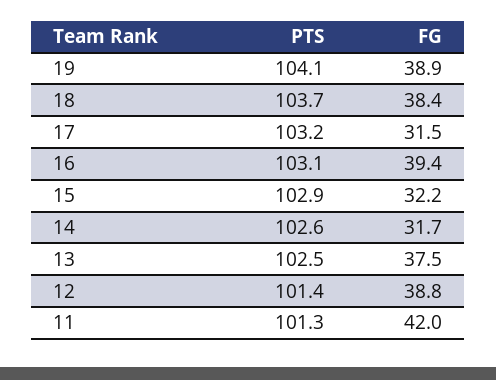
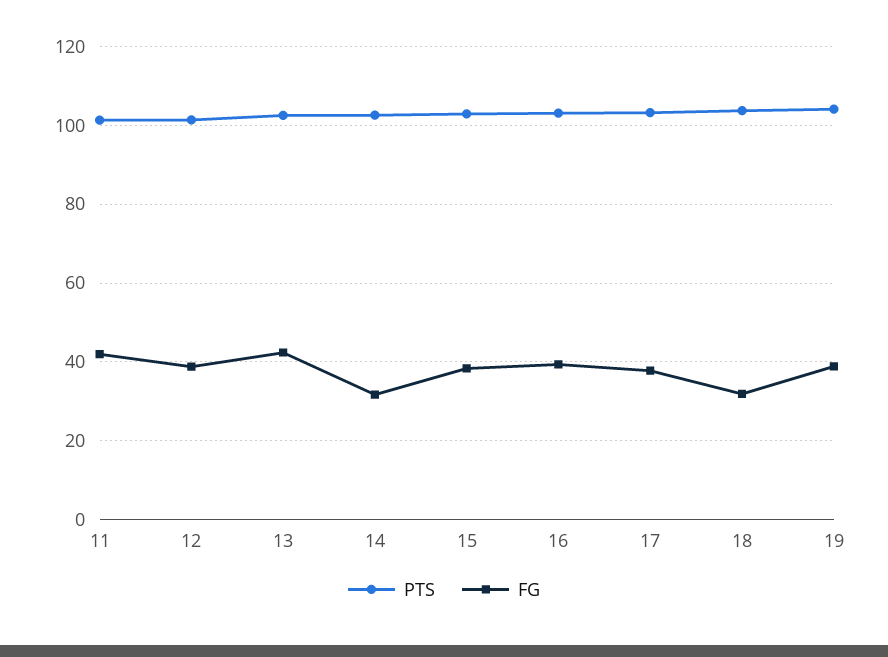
FG, 18: 38.4 -> 32
FG, 17: 31.5 -> 38
FG, 15: 32.2 -> 38
FG, 13: 37.5 -> 42

